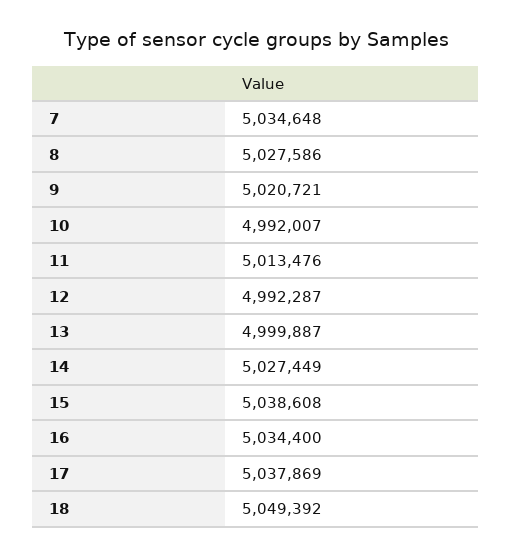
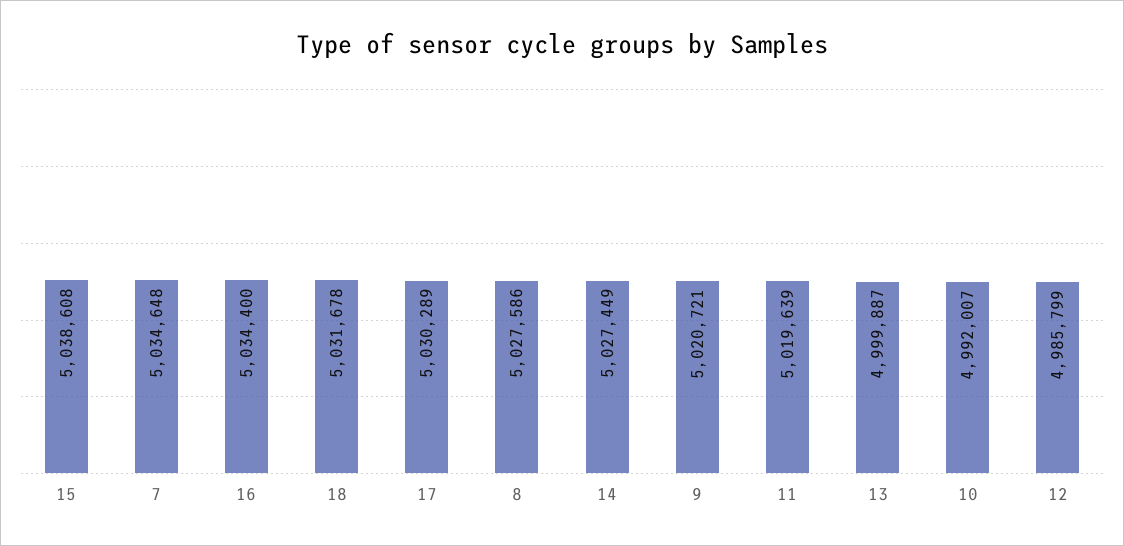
11: 5013476 -> 5019639
12: 4992287 -> 4985799
17: 5037869 -> 5030289
18: 5049392 -> 5031678

